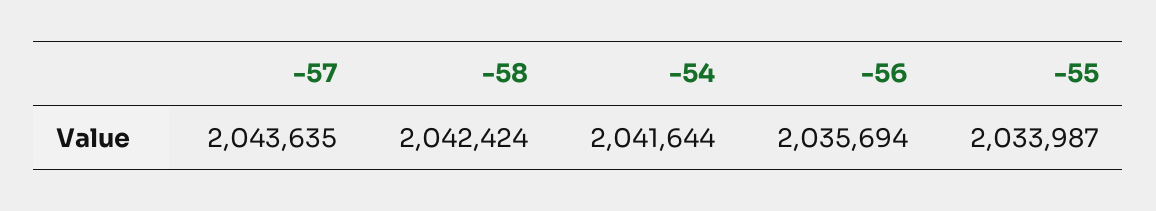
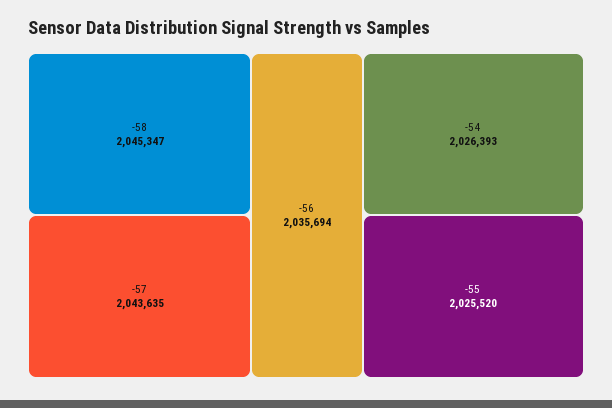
-58: 2042424 -> 2045347
-54: 2041644 -> 2026393
-55: 2033987 -> 2025520

